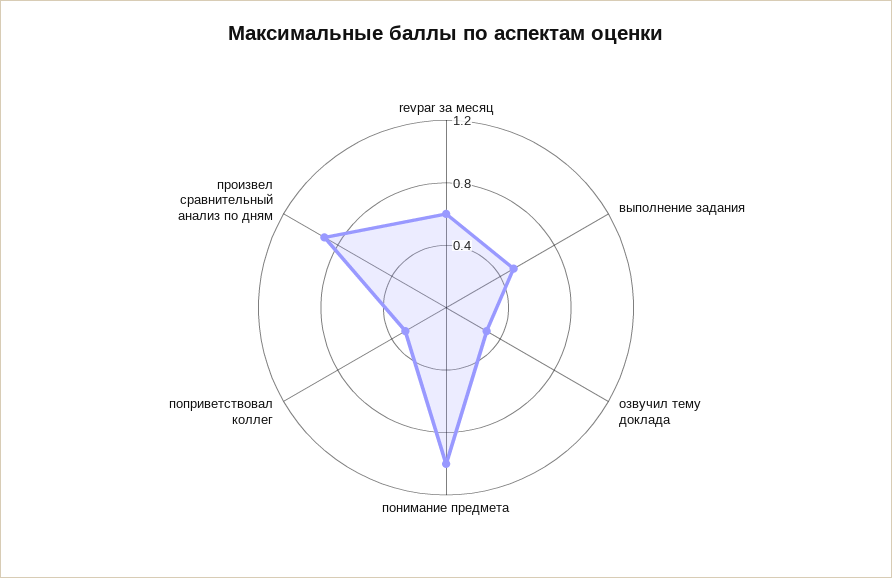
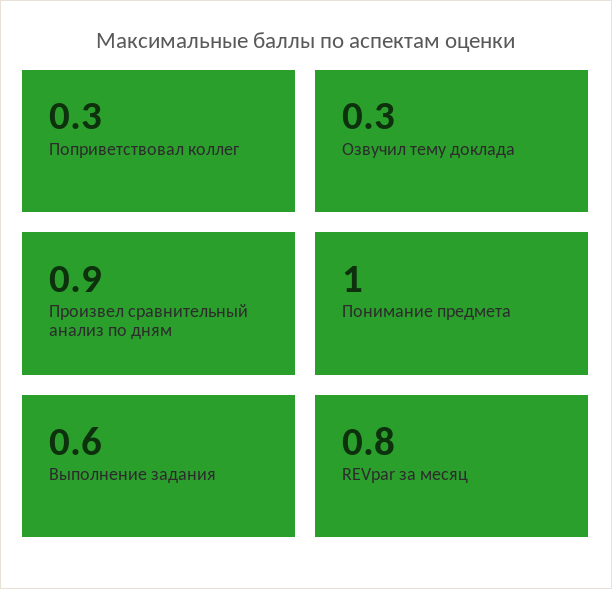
revpar за месяц: 0.6 -> 0.8
выполнение задания: 0.5 -> 0.6

